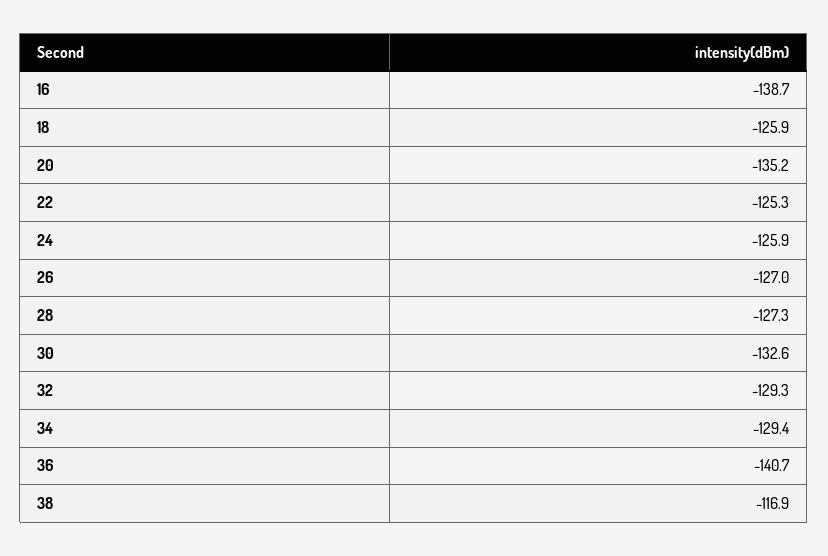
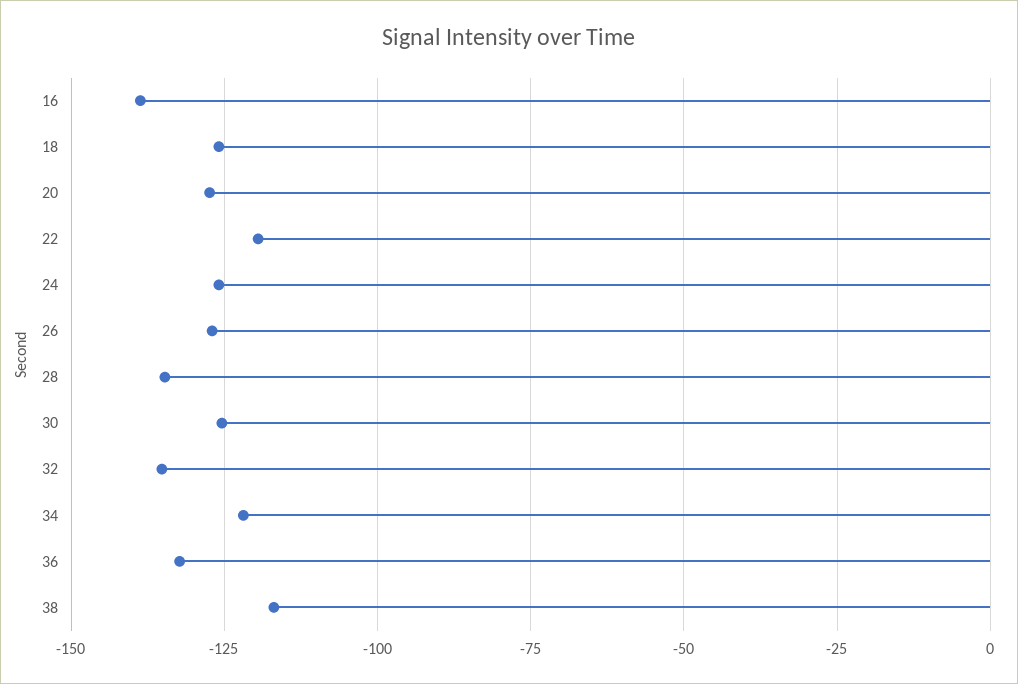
20: -135.2 -> -127.5
22: -125.3 -> -120
28: -127.3 -> -135
30: -132.6 -> -125
32: -129.3 -> -135
34: -129.4 -> -122.5
36: -140.7 -> -132.5

